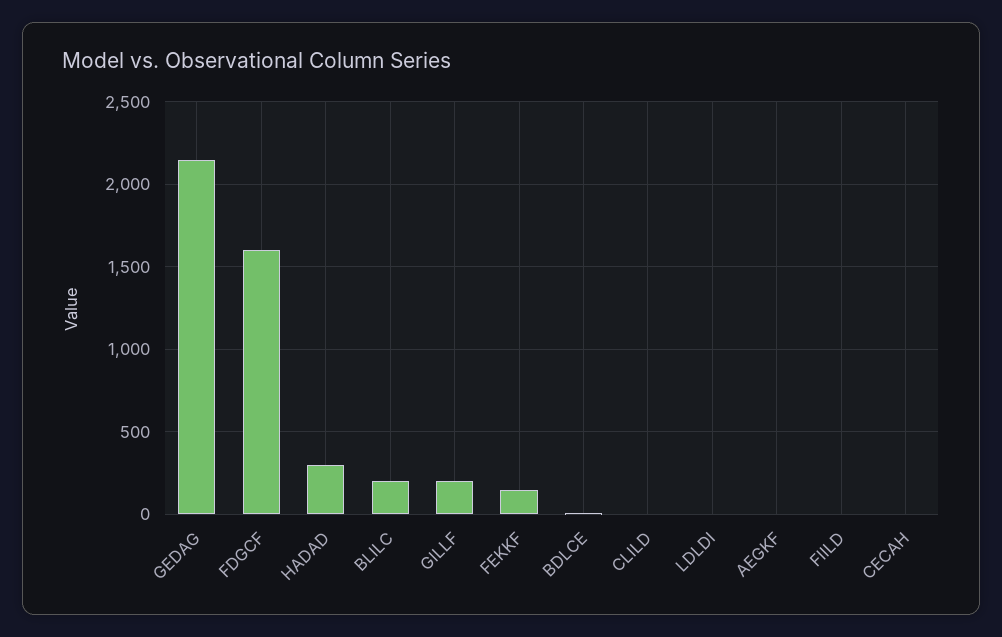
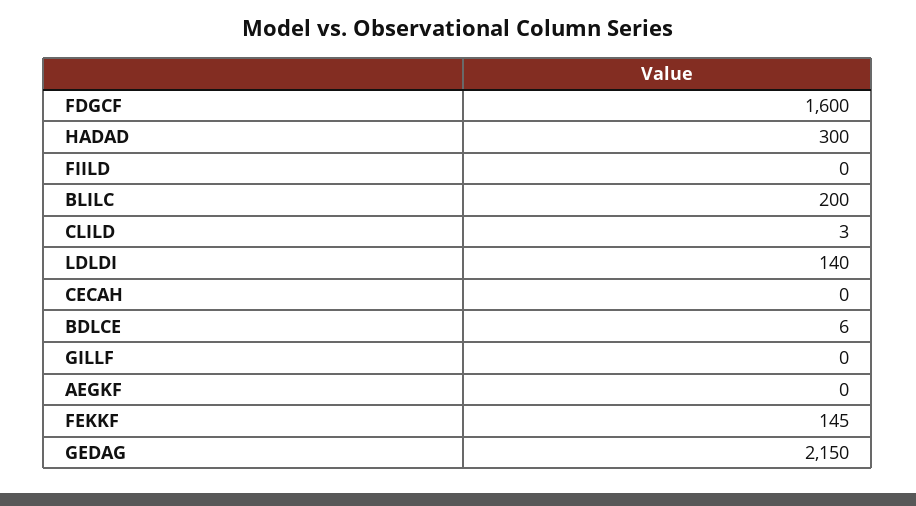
GILLF: 200 -> 0
LDLDI: 0 -> 140

